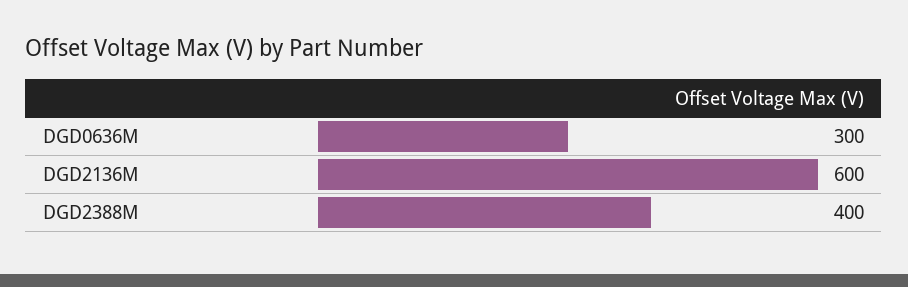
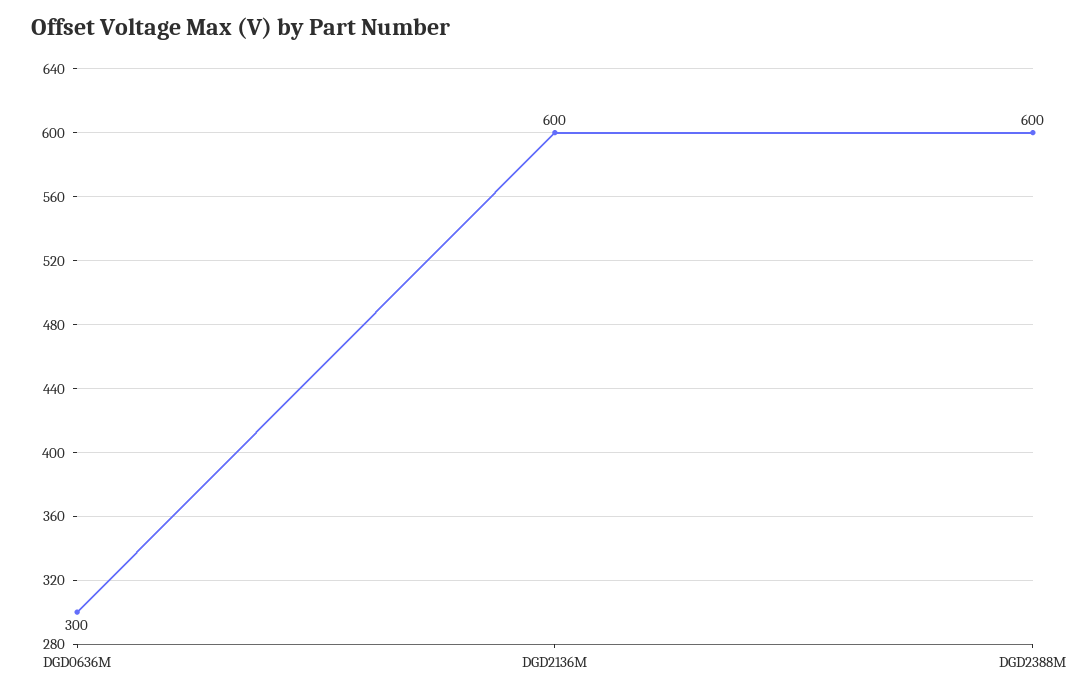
DGD2388M: 400 -> 600

